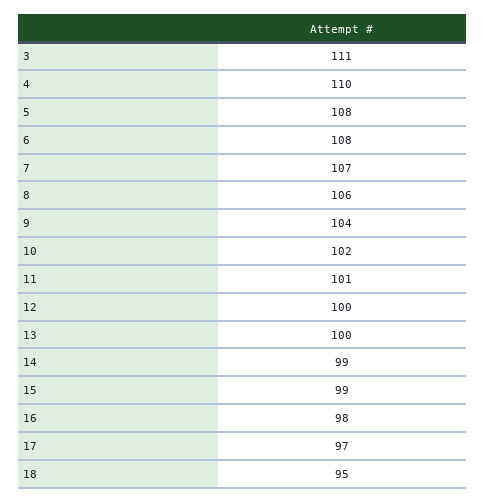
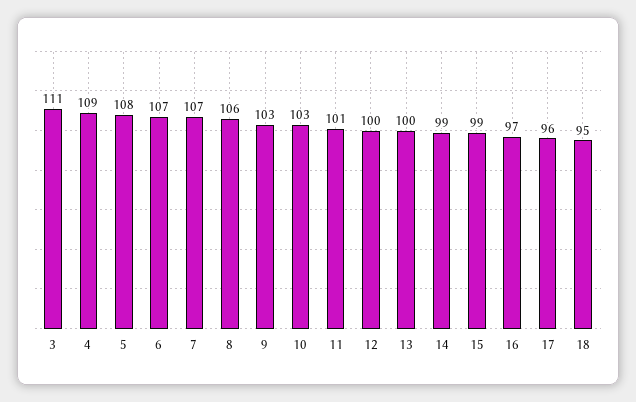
4: 110 -> 109
6: 108 -> 107
9: 104 -> 103
10: 102 -> 103
16: 98 -> 97
17: 97 -> 96

